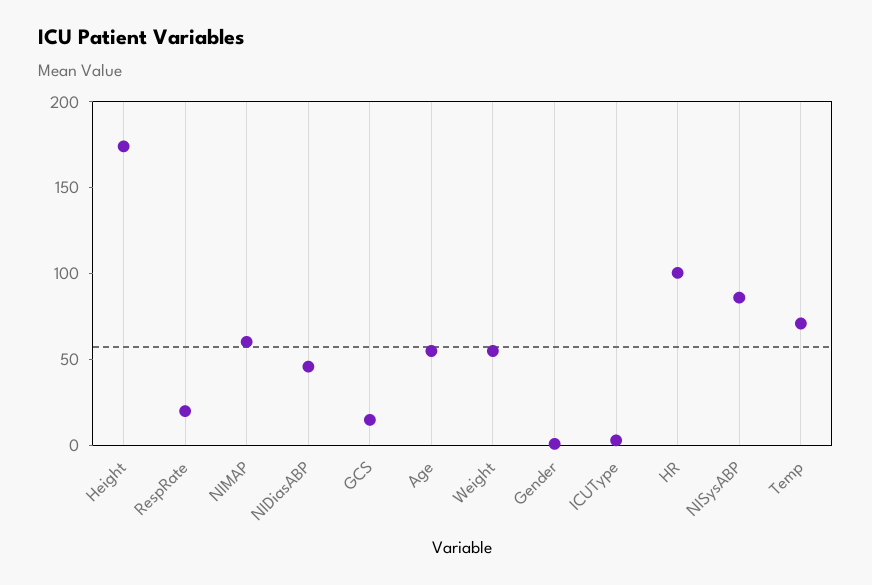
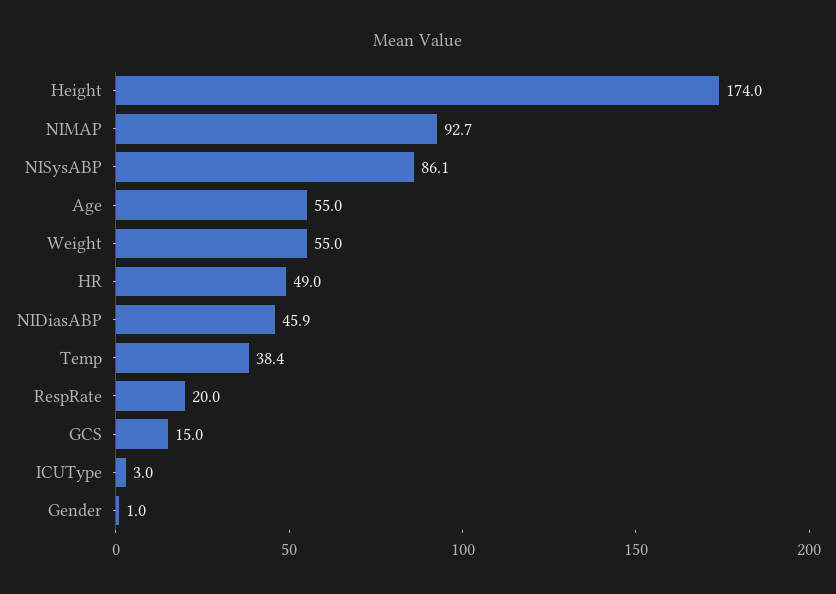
NIMAP: 60 -> 92.7
HR: 100 -> 49
Temp: 70 -> 38.4

